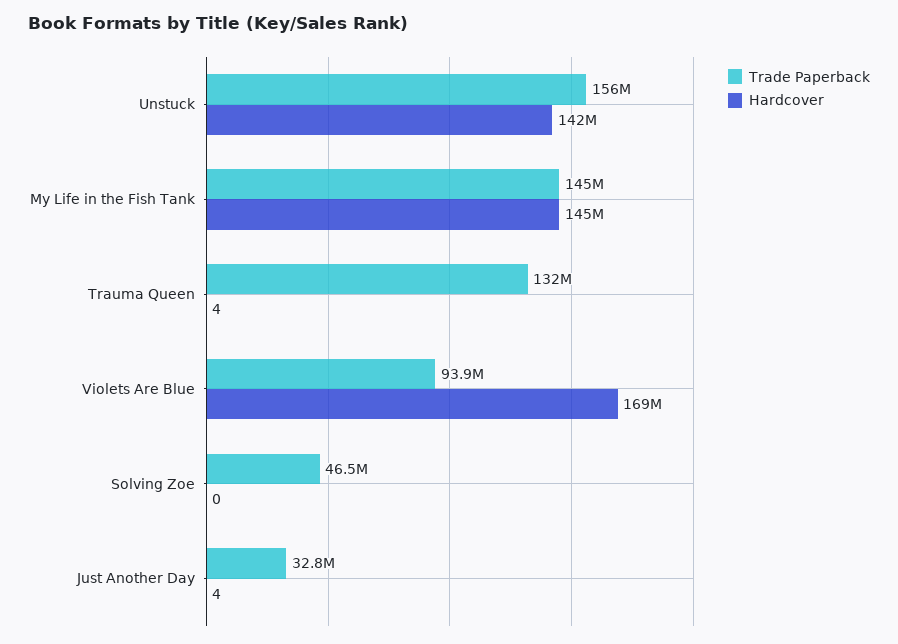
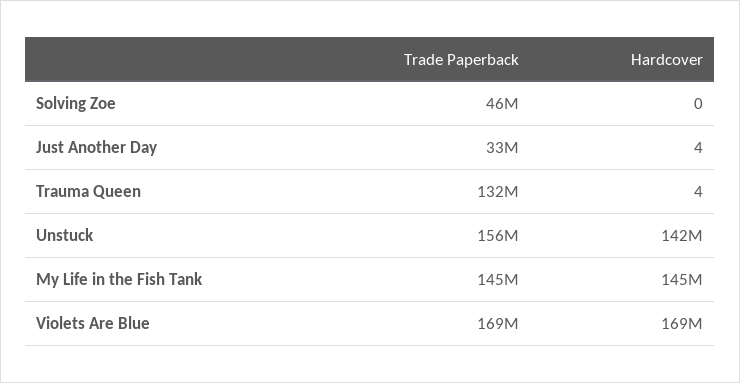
Trade Paperback, Violets Are Blue: 93900000 -> 169000000

